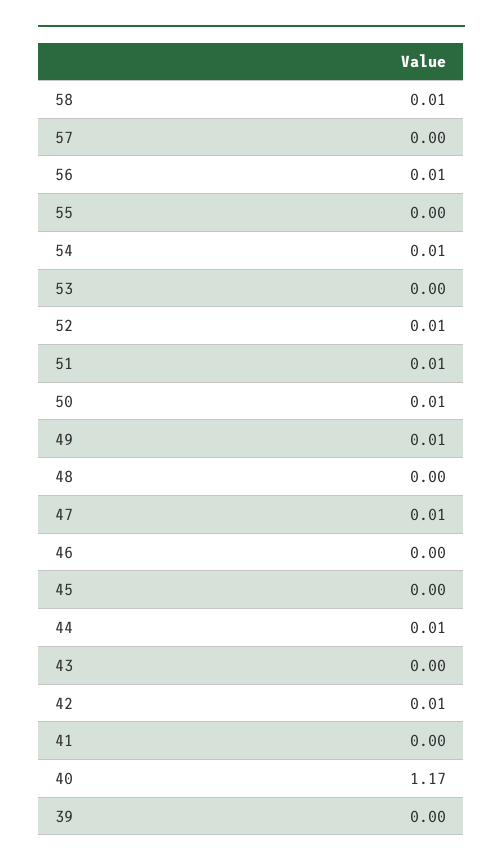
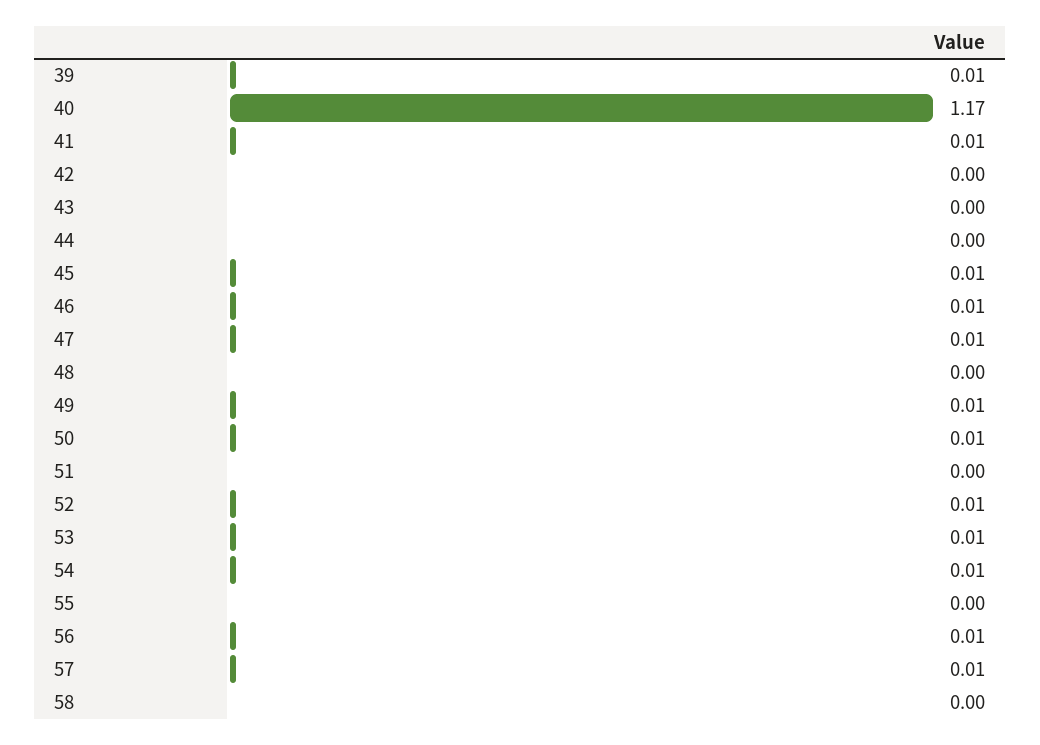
58: 0.01 -> 0
57: 0 -> 0.01
53: 0 -> 0.01
51: 0.01 -> 0
46: 0 -> 0.01
45: 0 -> 0.01
44: 0.01 -> 0
42: 0.01 -> 0
41: 0 -> 0.01
39: 0 -> 0.01

